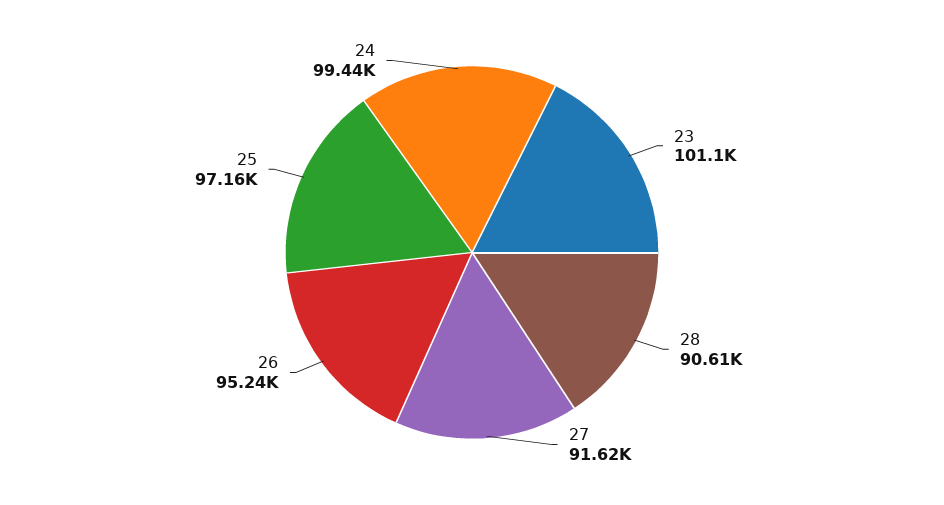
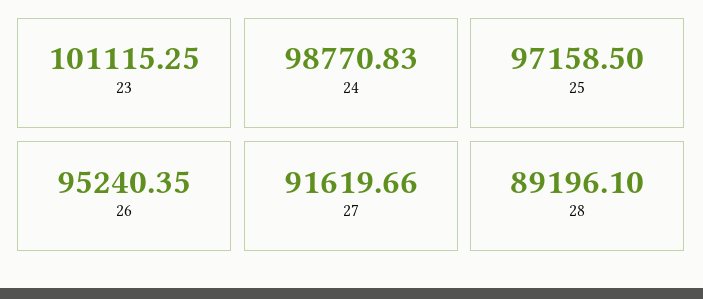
28: 90610 -> 89196.1
24: 99440 -> 98770.83

